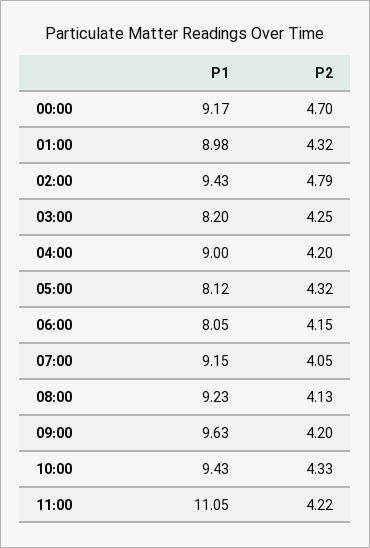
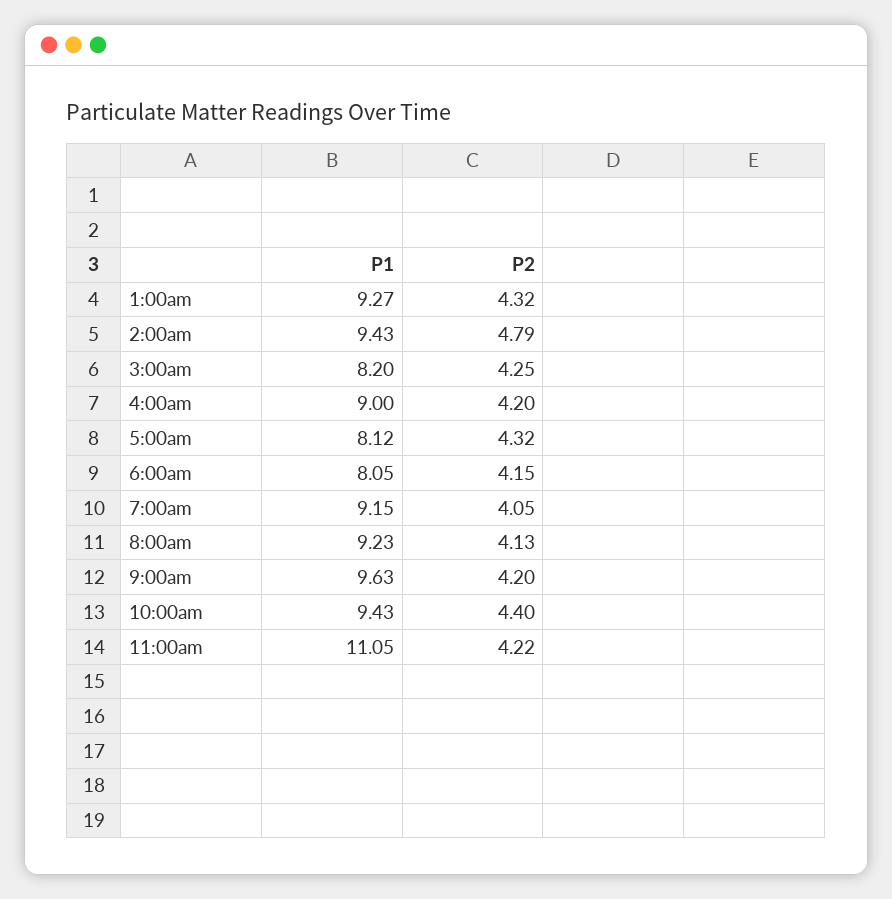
P1, 00:00: 9.17 -> none
P2, 00:00: 4.7 -> none
P1, 01:00: 8.98 -> 9.27
P2, 10:00: 4.33 -> 4.4

